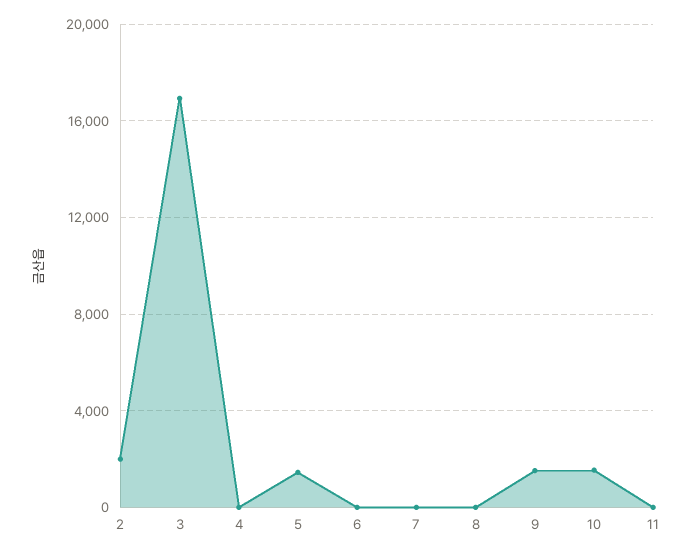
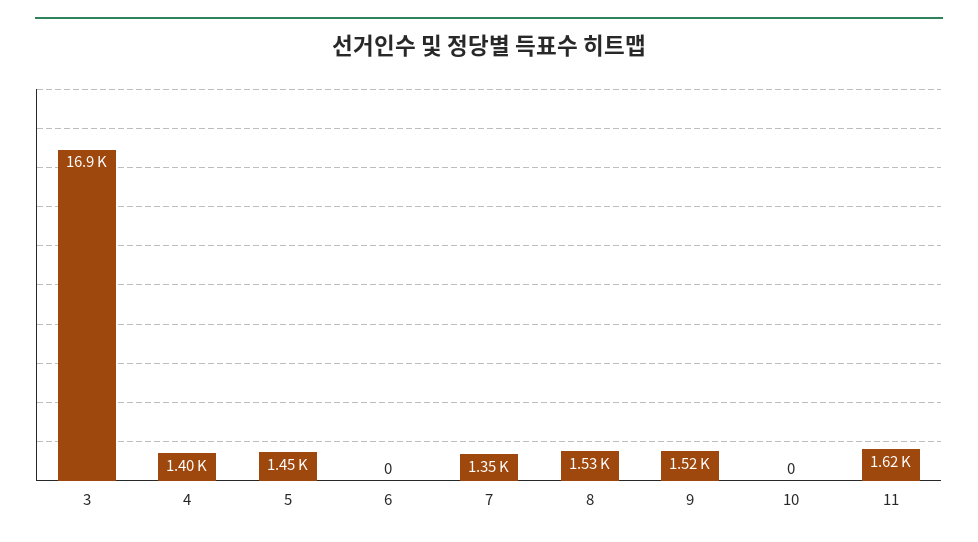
2: 2000 -> none
4: 0 -> 1400
7: 0 -> 1350
8: 0 -> 1530
10: 1500 -> 0
11: 0 -> 1620

